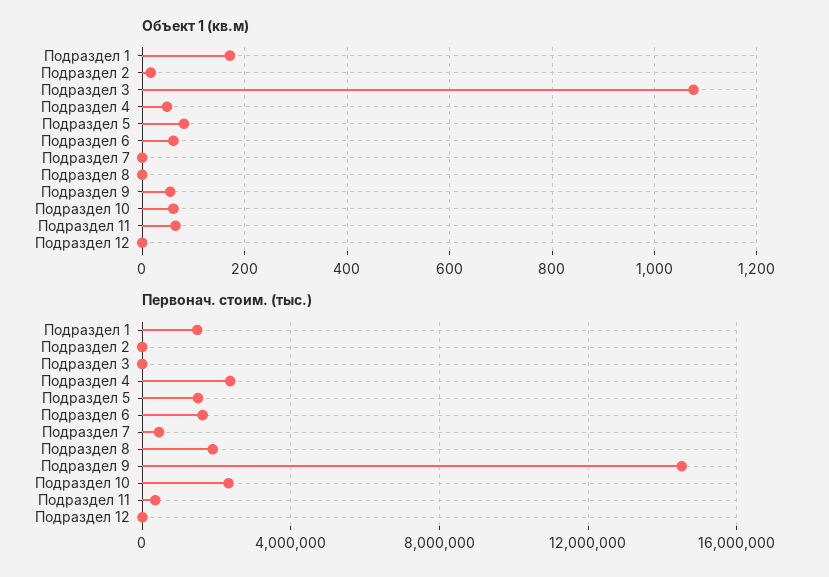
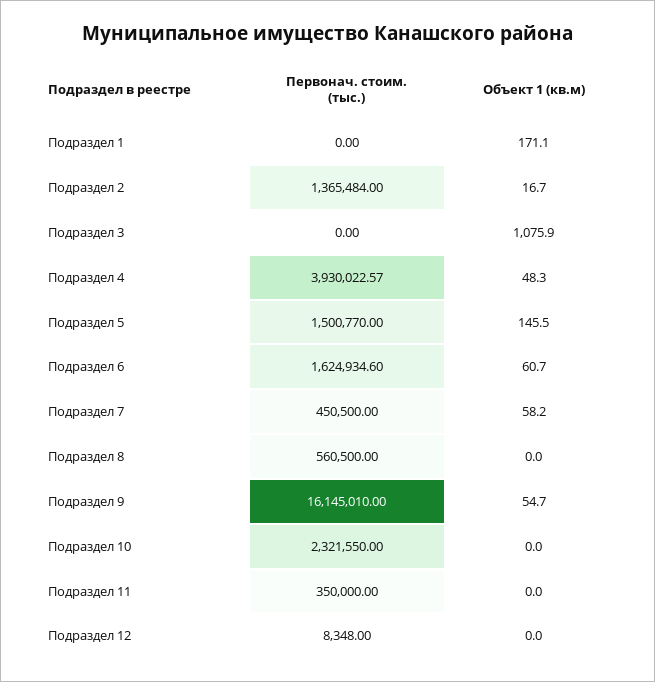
Объект 1 (кв.м), Подраздел 5: 80 -> 145.5
Объект 1 (кв.м), Подраздел 7: 0 -> 58.2
Объект 1 (кв.м), Подраздел 10: 60 -> 0
Объект 1 (кв.м), Подраздел 11: 60 -> 0
Первонач. стоим. (тыс.), Подраздел 1: 1500000 -> 0
Первонач. стоим. (тыс.), Подраздел 2: 0 -> 1365484
Первонач. стоим. (тыс.), Подраздел 4: 2500000 -> 3930022.57
Первонач. стоим. (тыс.), Подраздел 8: 2000000 -> 560500
Первонач. стоим. (тыс.), Подраздел 9: 14500000 -> 16145010

